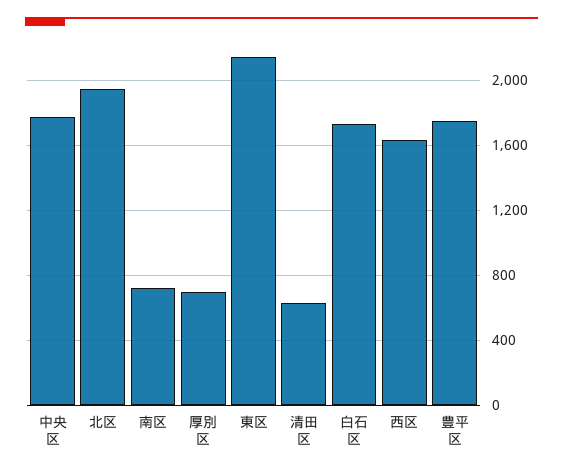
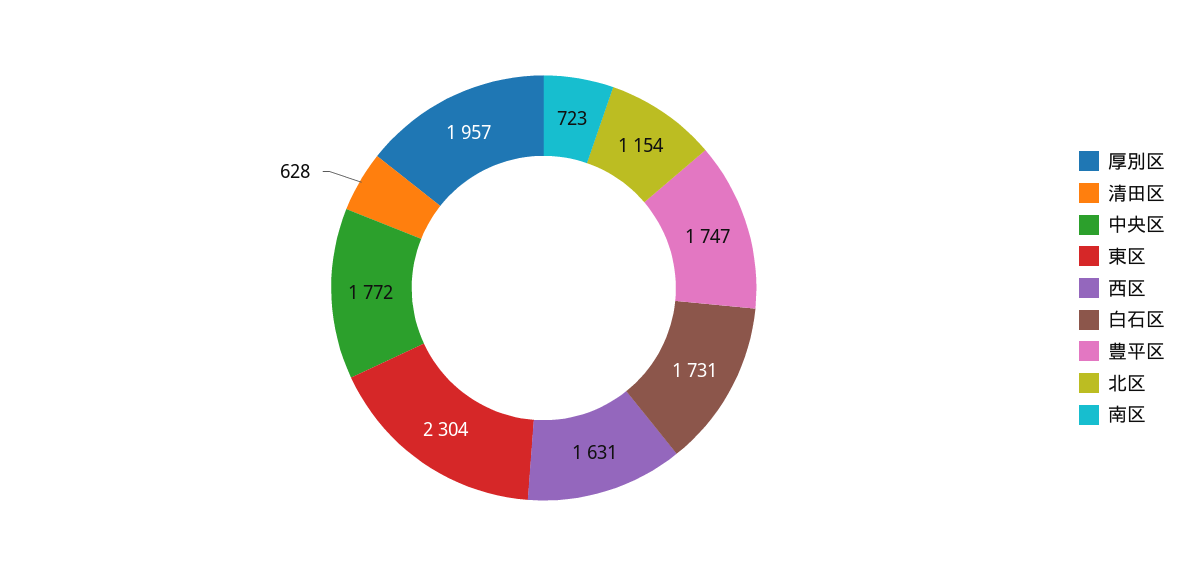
北区: 1950 -> 1154
厚別区: 700 -> 1957
東区: 2150 -> 2304

